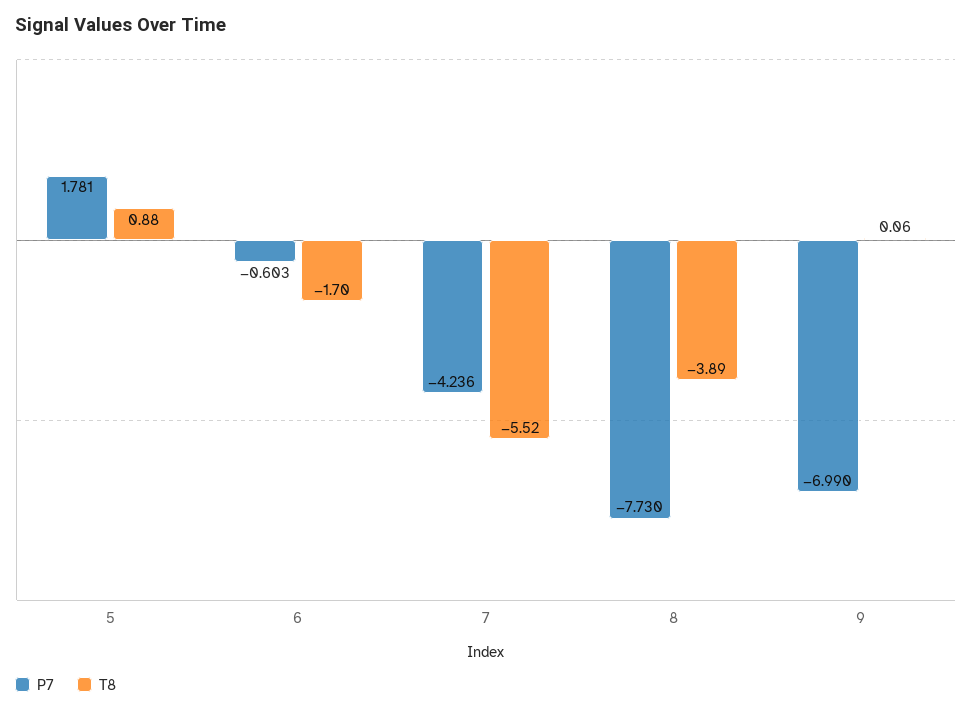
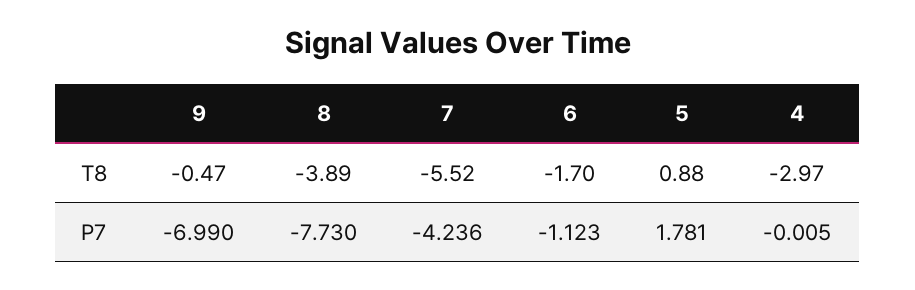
P7, 6: -0.603 -> -1.123
T8, 9: 0.06 -> -0.47
T8, 4: none -> -2.97
P7, 4: none -> -0.005

